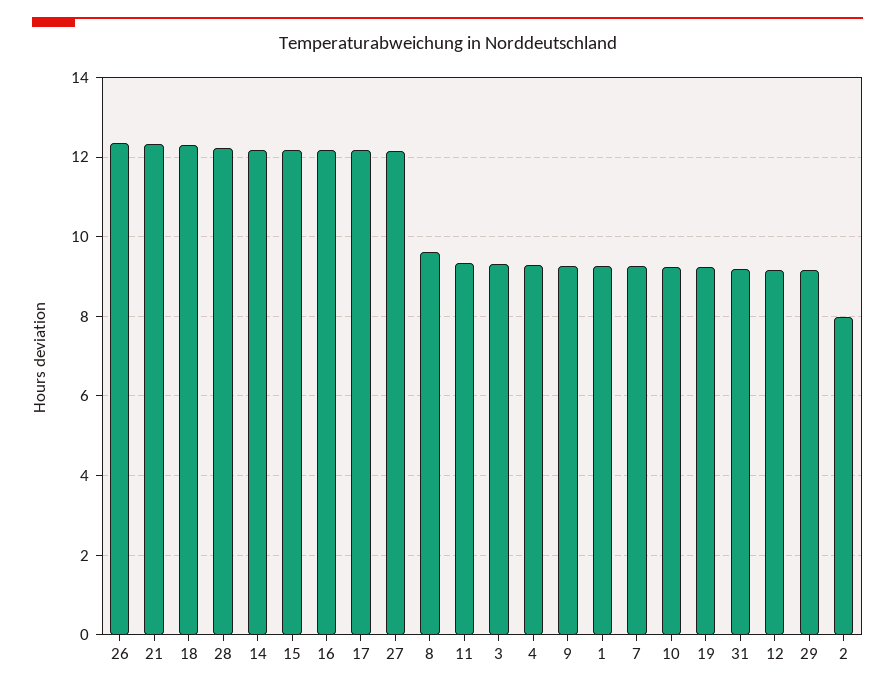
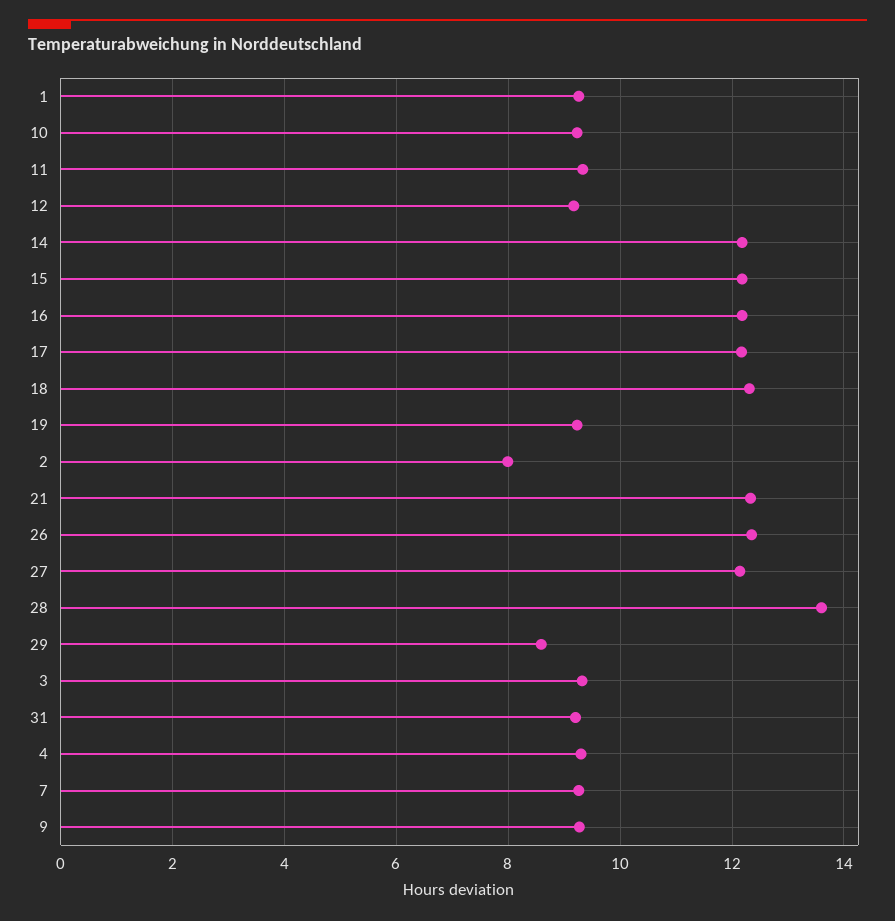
28: 12.2 -> 13.6
8: 9.6 -> none
29: 9.2 -> 8.6

